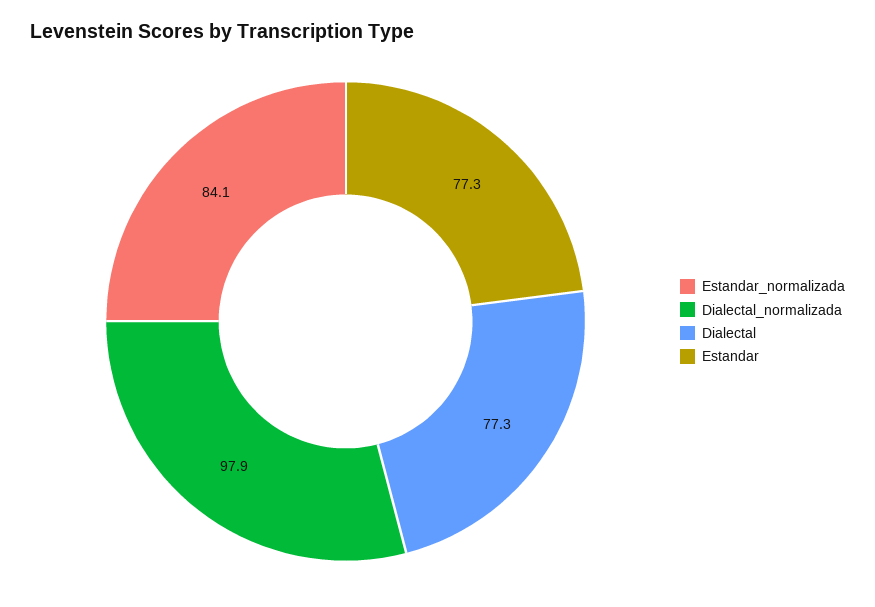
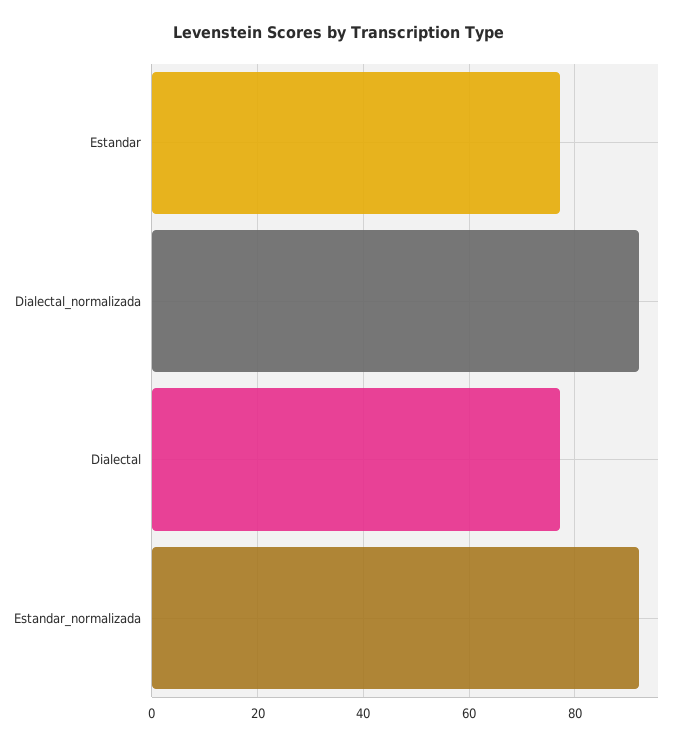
Estandar_normalizada: 84.1 -> 92
Dialectal_normalizada: 97.9 -> 92

